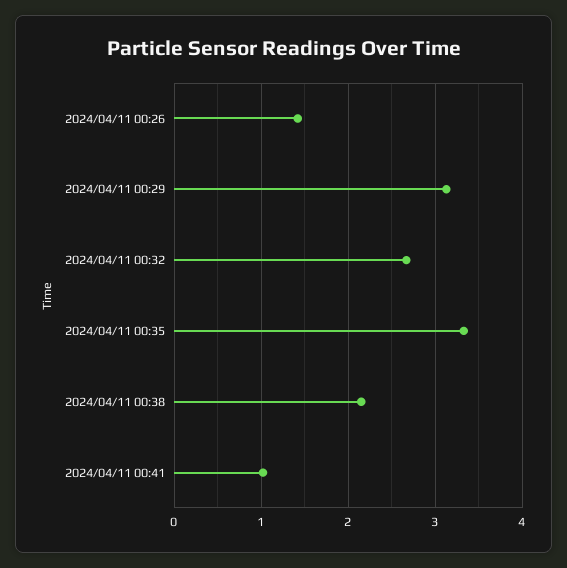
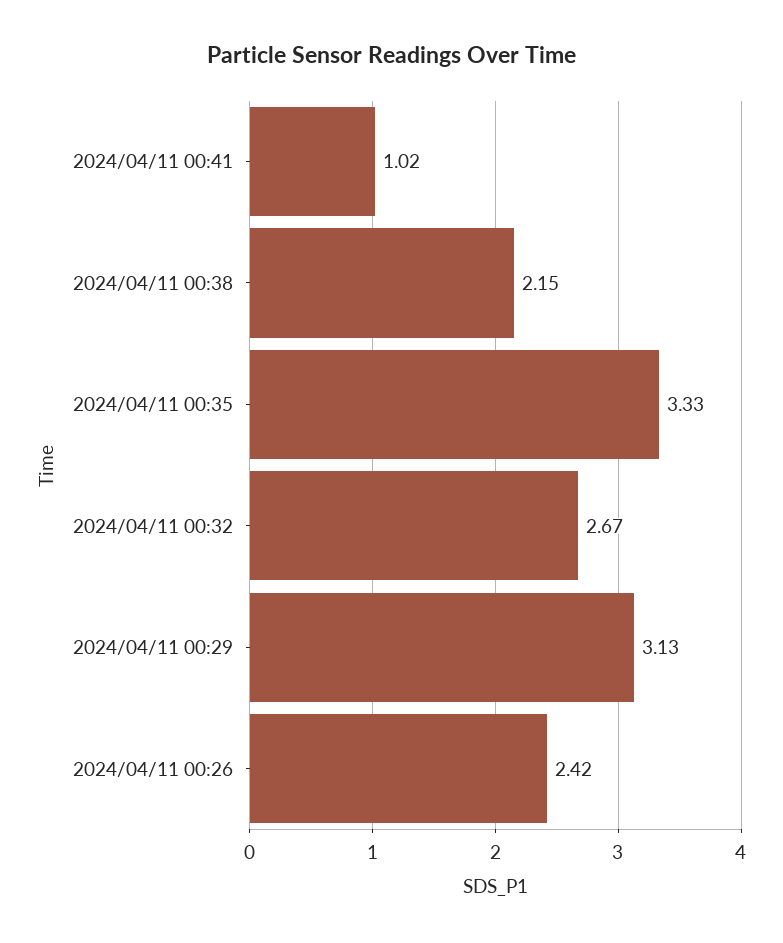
2024/04/11 00:26: 1.4 -> 2.42

